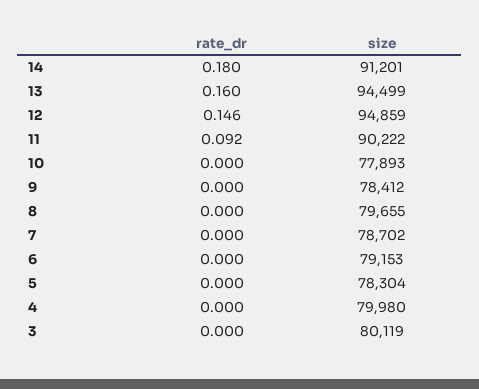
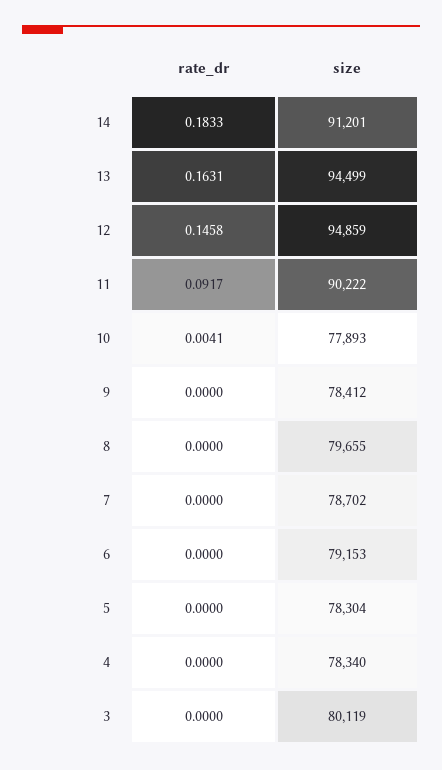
rate_dr, 14: 0.18 -> 0.1833
rate_dr, 13: 0.16 -> 0.1631
rate_dr, 10: 0 -> 0.0041
size, 4: 79980 -> 78340

